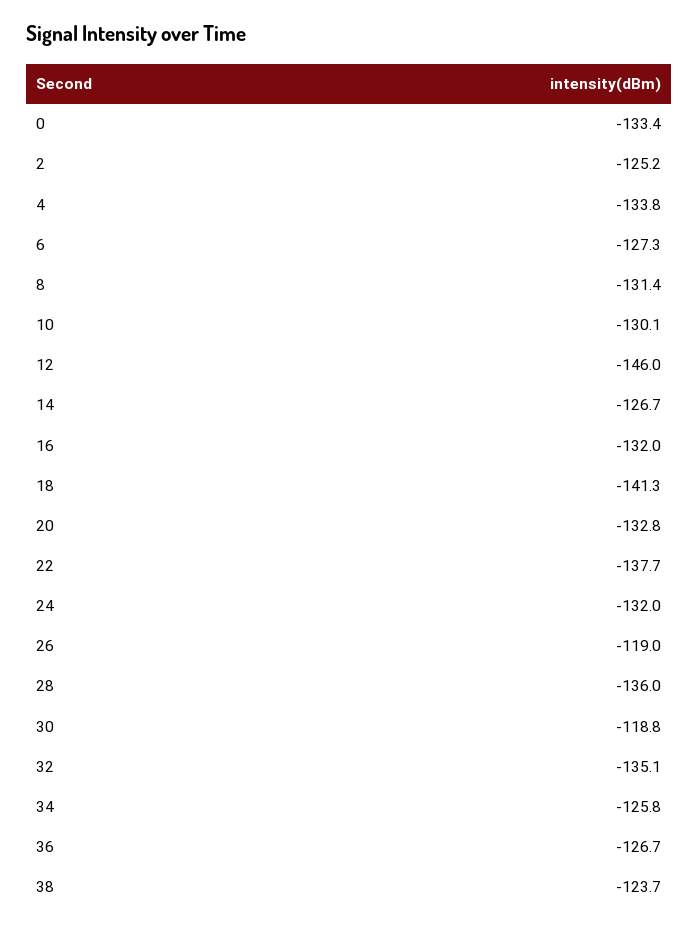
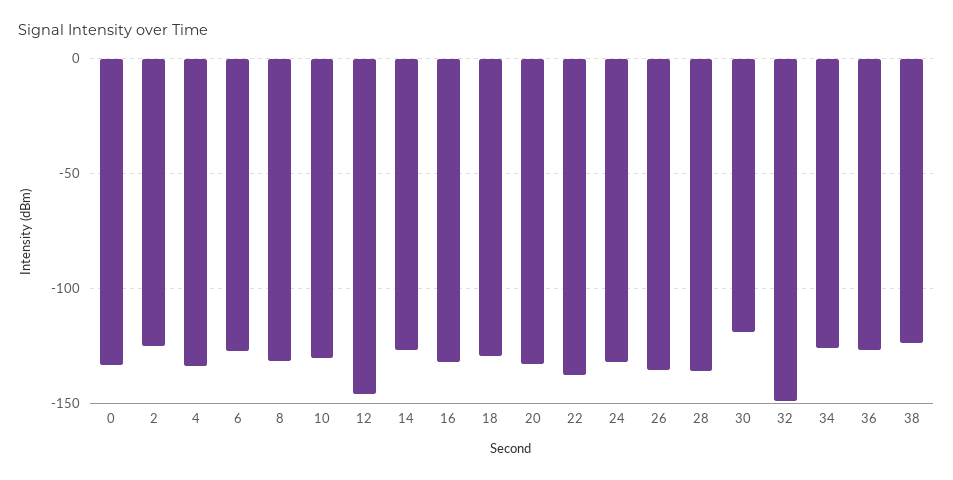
18: -141.3 -> -130
26: -119 -> -135
32: -135.1 -> -150

